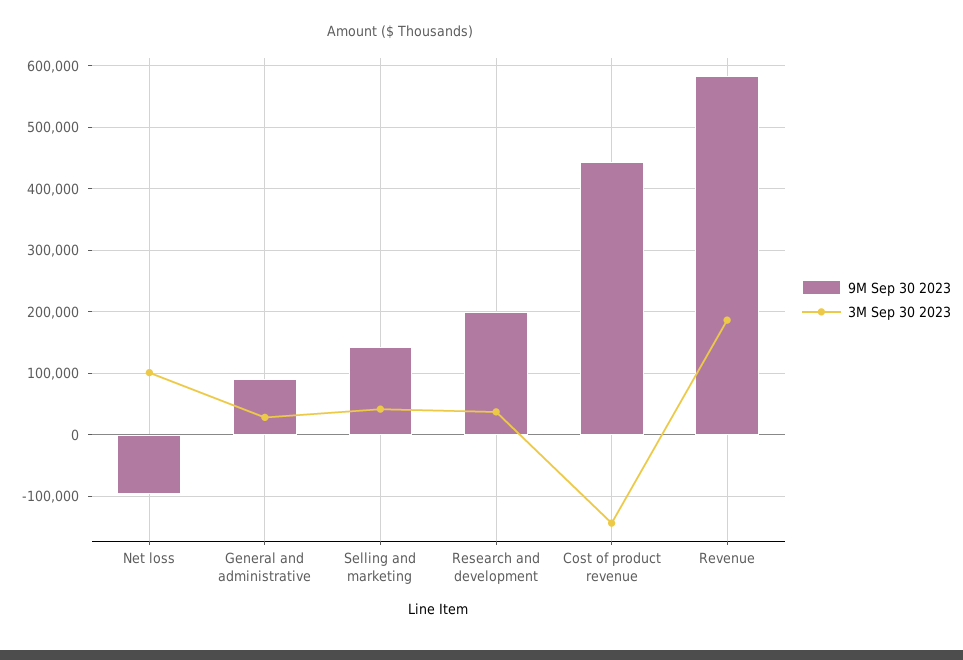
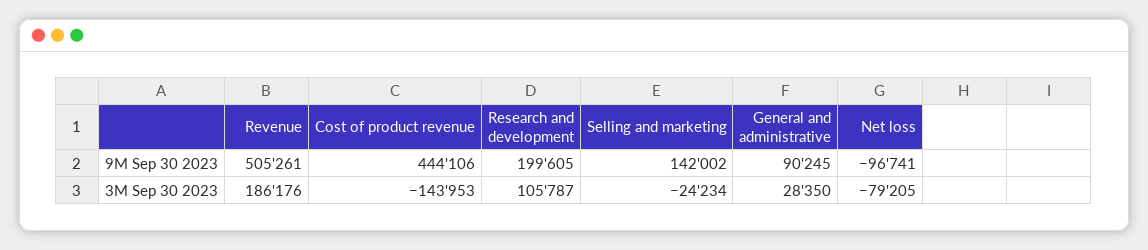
3M Sep 30 2023, Net loss: 100000 -> -79205
3M Sep 30 2023, Selling and marketing: 40000 -> -24234
3M Sep 30 2023, Research and development: 40000 -> 105787
9M Sep 30 2023, Revenue: 580000 -> 505261

